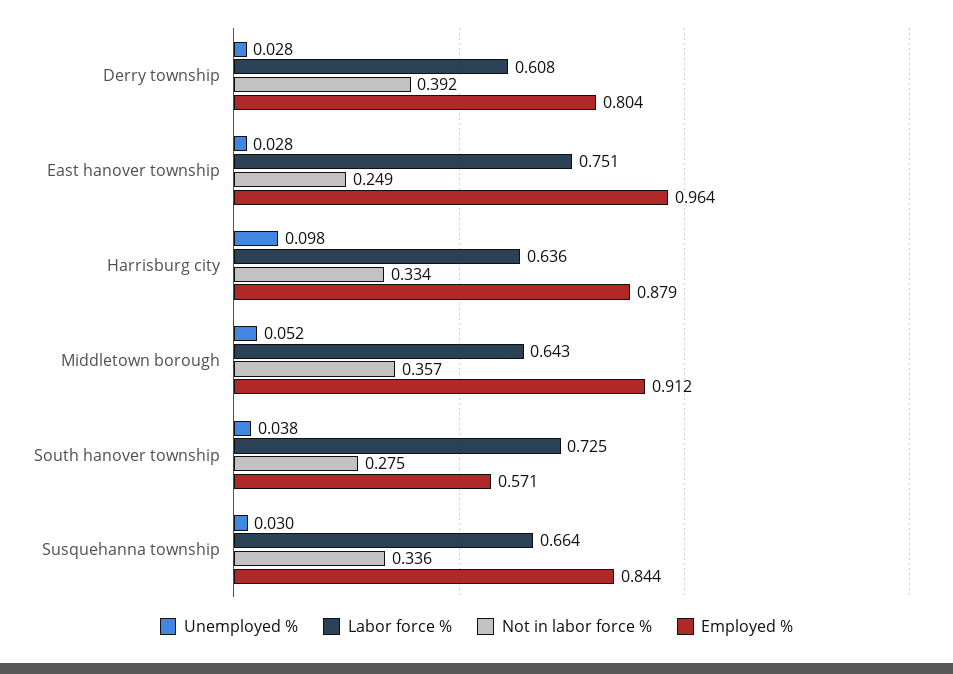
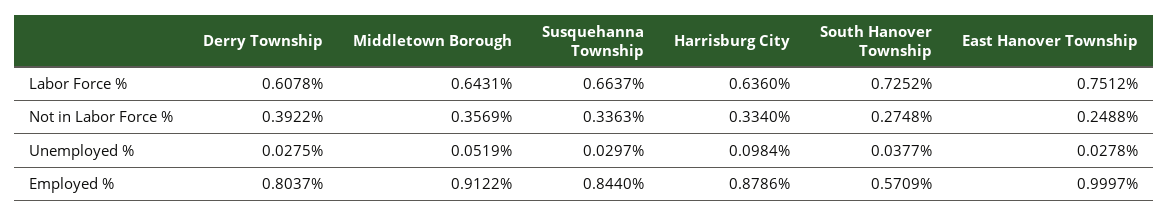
Employed %, East hanover township: 0.964 -> 0.9997

